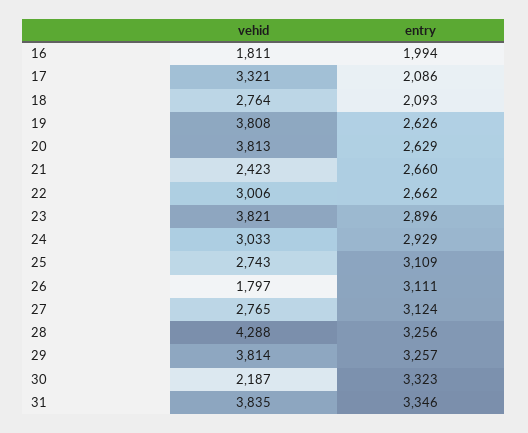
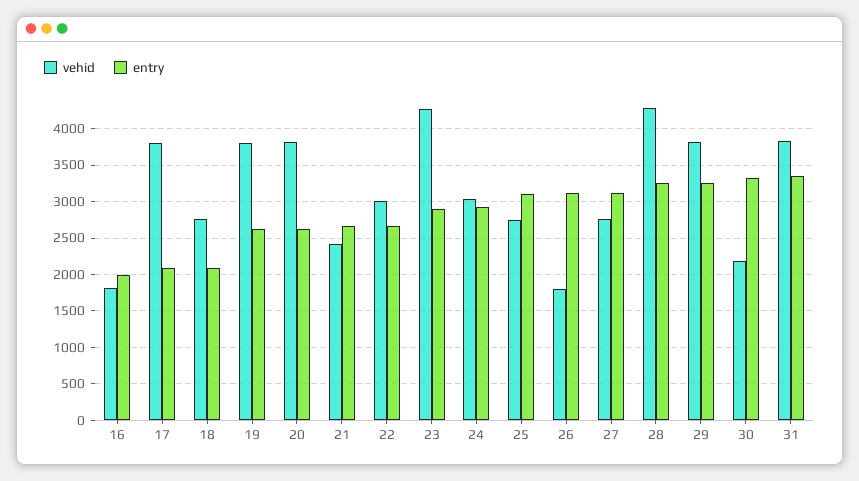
vehid, 17: 3321 -> 3800
vehid, 23: 3821 -> 4300

